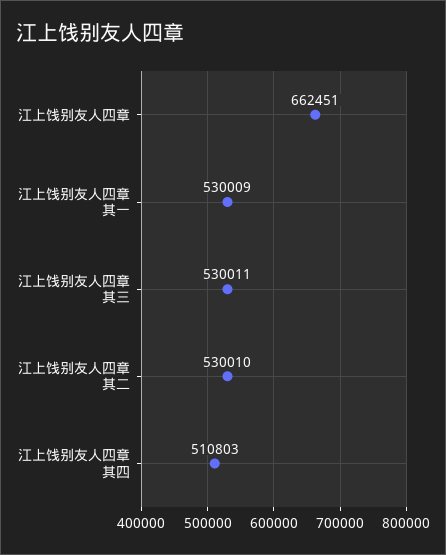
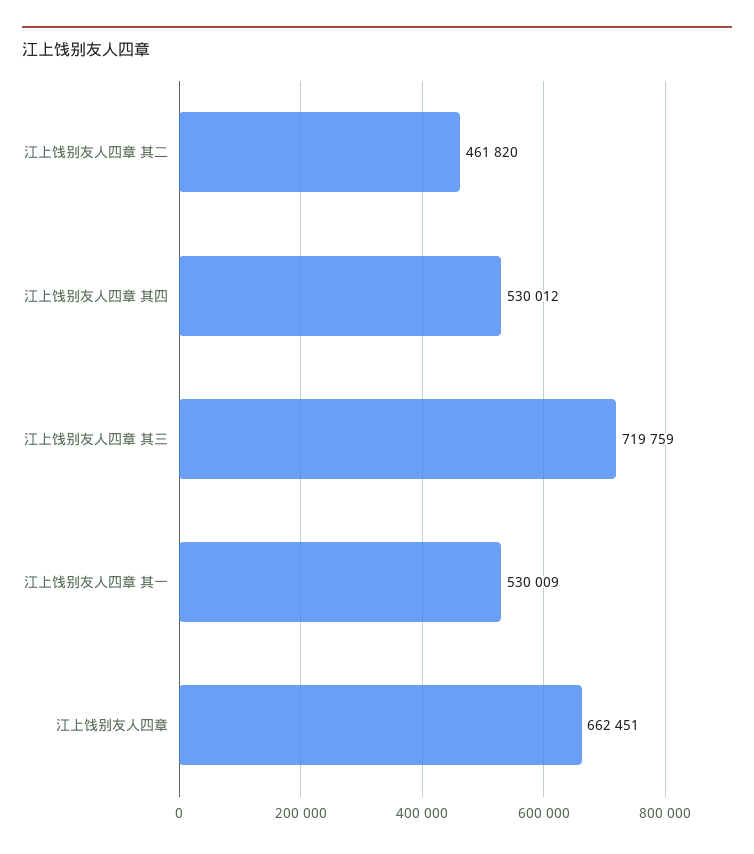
江上饯别友人四章 其三: 530011 -> 719759
江上饯别友人四章 其二: 530010 -> 461820
江上饯别友人四章 其四: 510803 -> 530012

